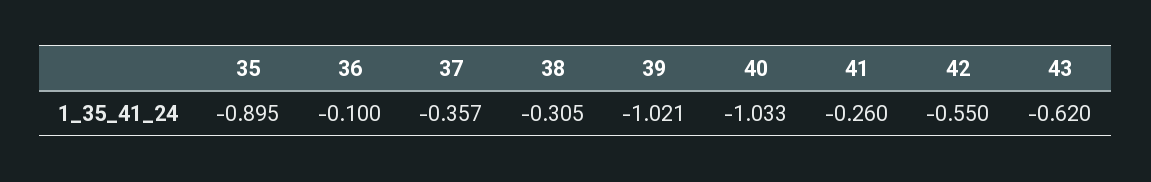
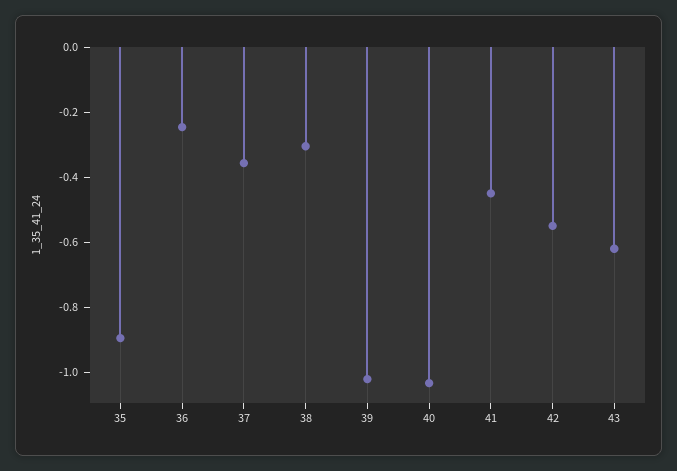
36: -0.1 -> -0.25
41: -0.26 -> -0.45

